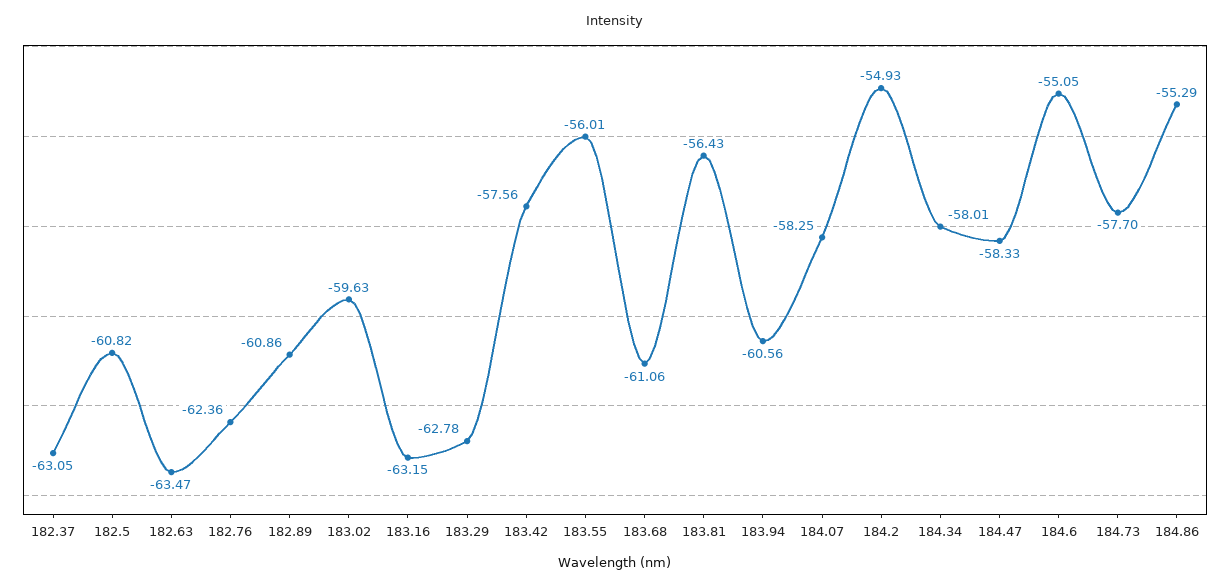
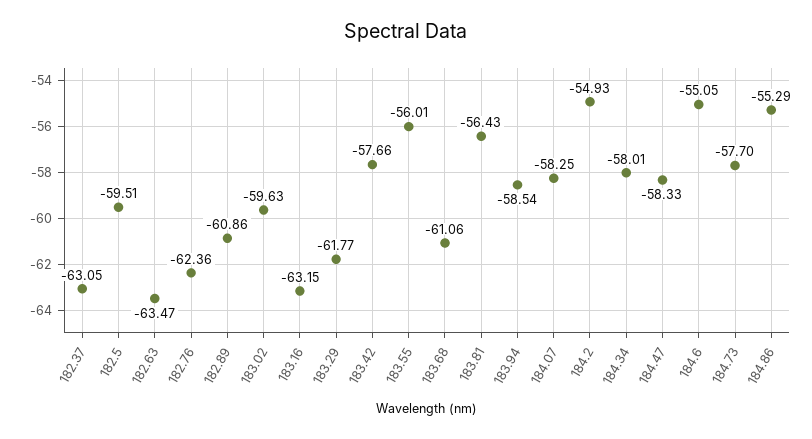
182.5: -60.82 -> -59.51
183.29: -62.78 -> -61.77
183.42: -57.56 -> -57.66
183.94: -60.56 -> -58.54

